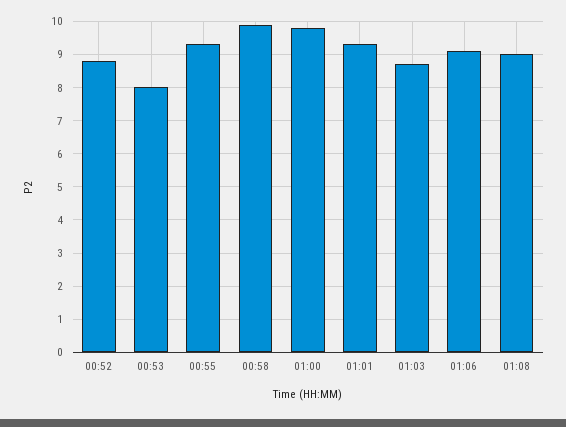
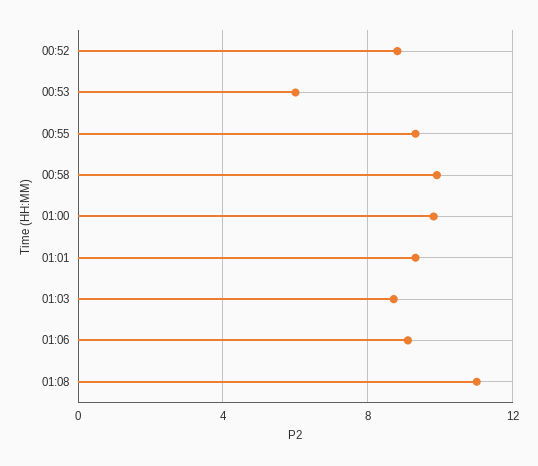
00:53: 8 -> 6
01:08: 9 -> 11

